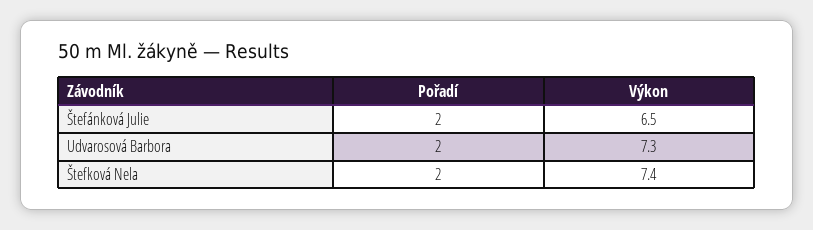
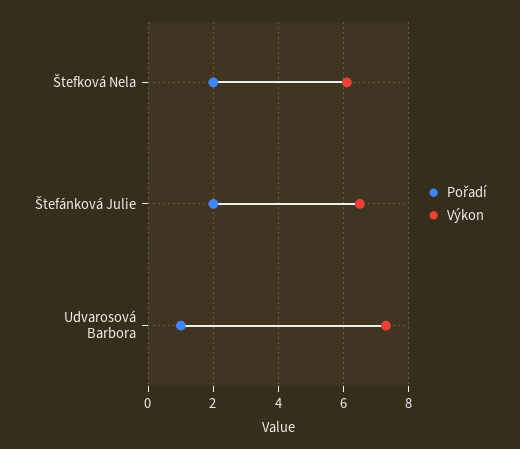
Pořadí, Udvarosová Barbora: 2 -> 1
Výkon, Štefková Nela: 7.4 -> 6

